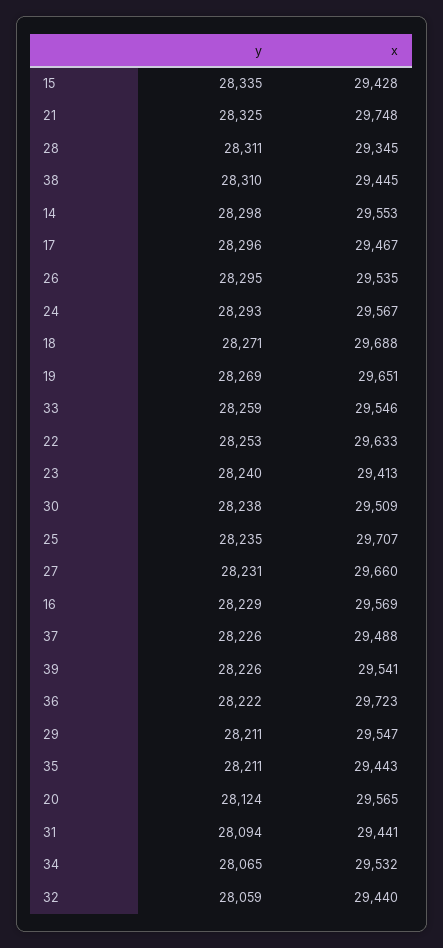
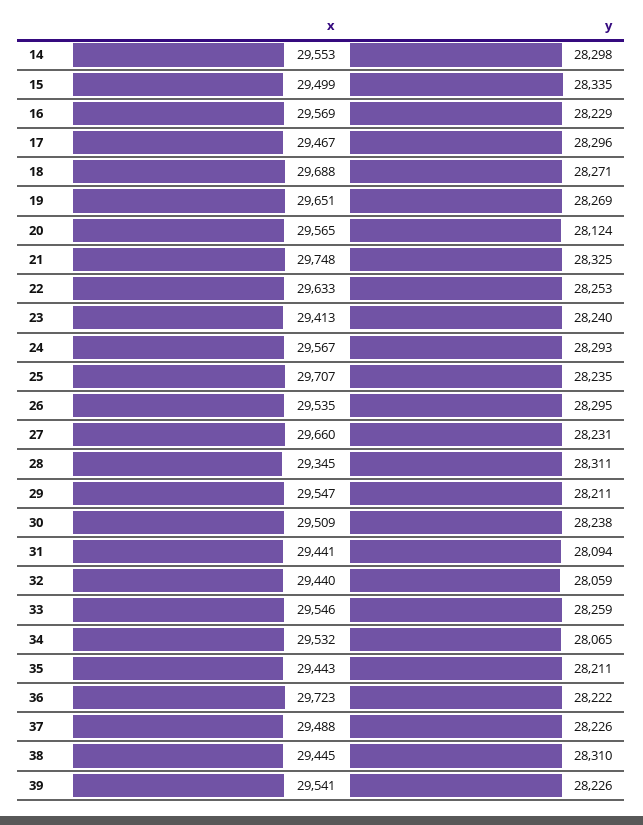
x, 15: 29428 -> 29499

